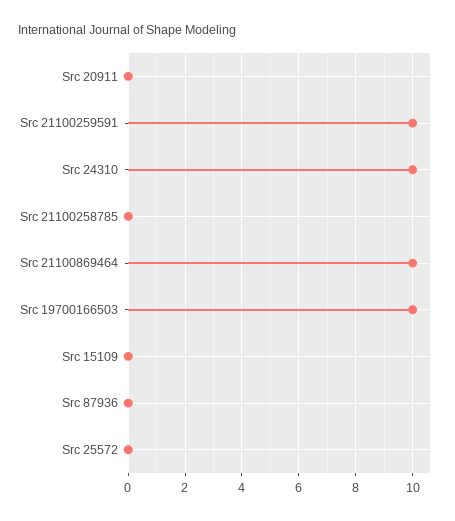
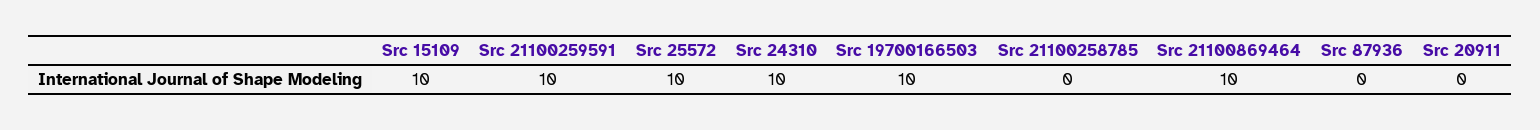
Src 15109: 0 -> 10
Src 25572: 0 -> 10

